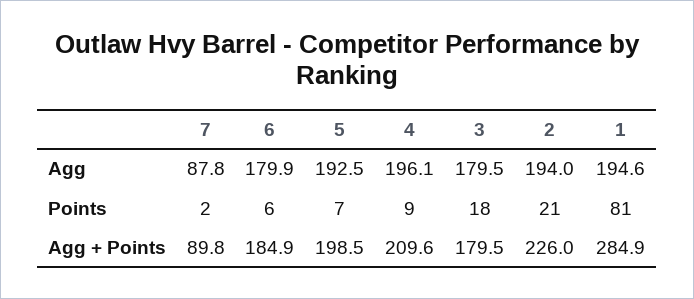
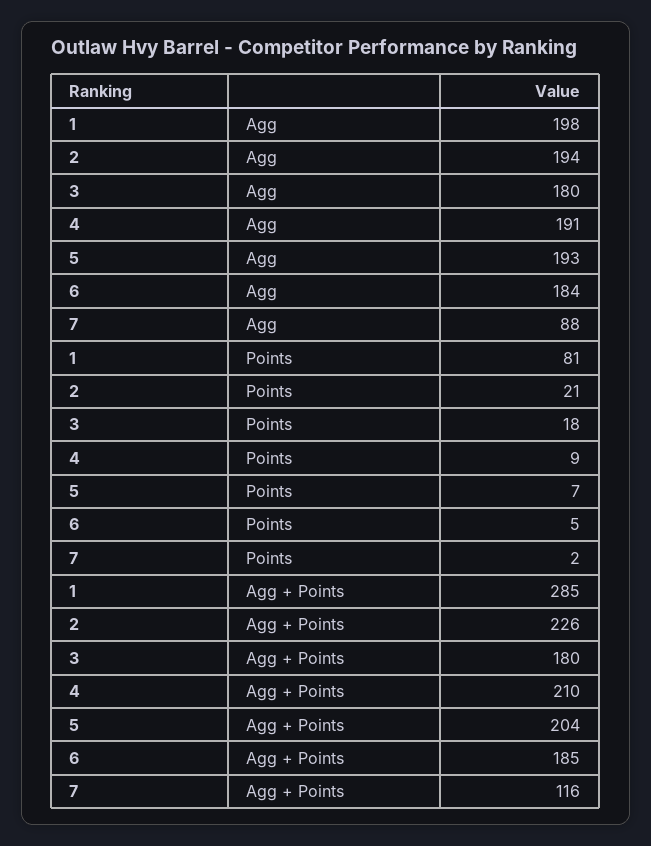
6, Agg: 179.9 -> 184
4, Agg: 196.1 -> 191
1, Agg: 194.6 -> 198
6, Points: 6 -> 5
7, Agg + Points: 89.8 -> 116
5, Agg + Points: 198.5 -> 204

